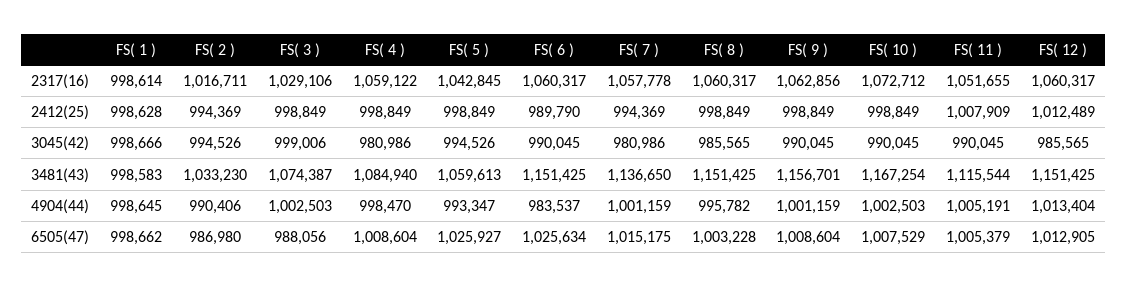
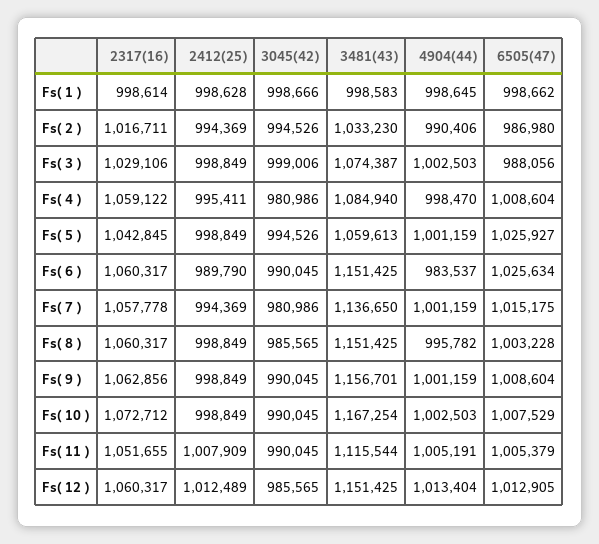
FS( 4 ), 2412(25): 998849 -> 995411
FS( 5 ), 4904(44): 993347 -> 1001159

